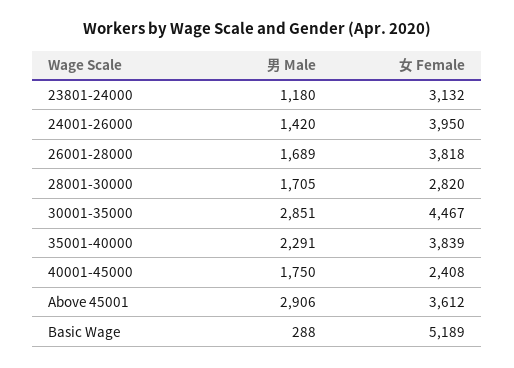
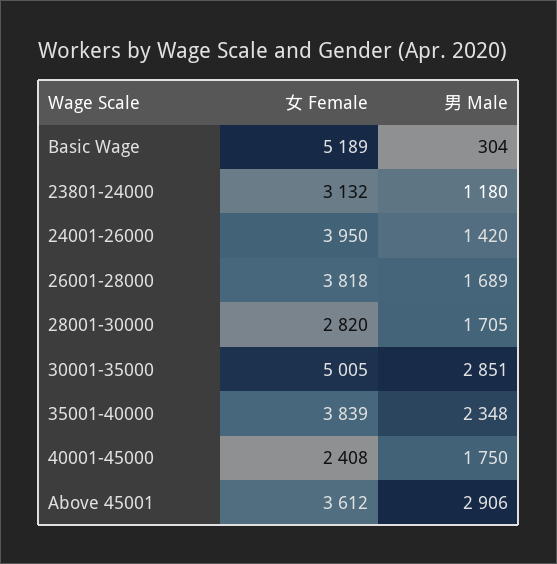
女 Female, 30001-35000: 4467 -> 5005
男 Male, 35001-40000: 2291 -> 2348
男 Male, Basic Wage: 288 -> 304

